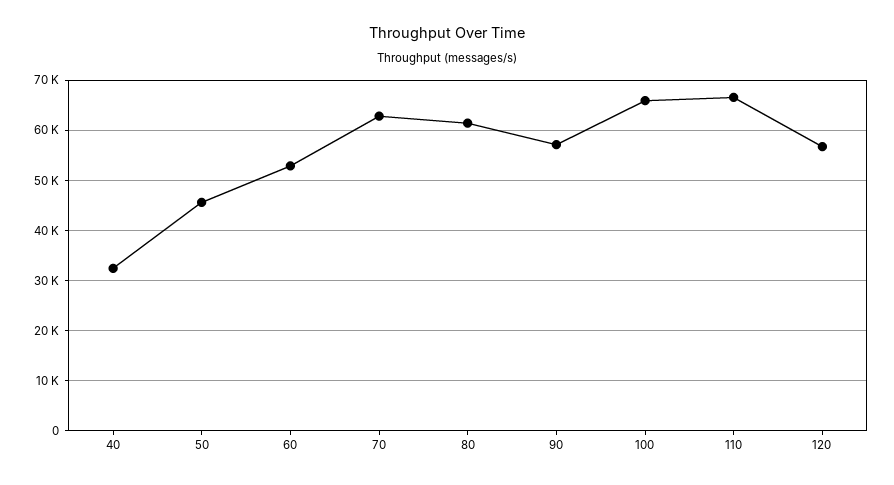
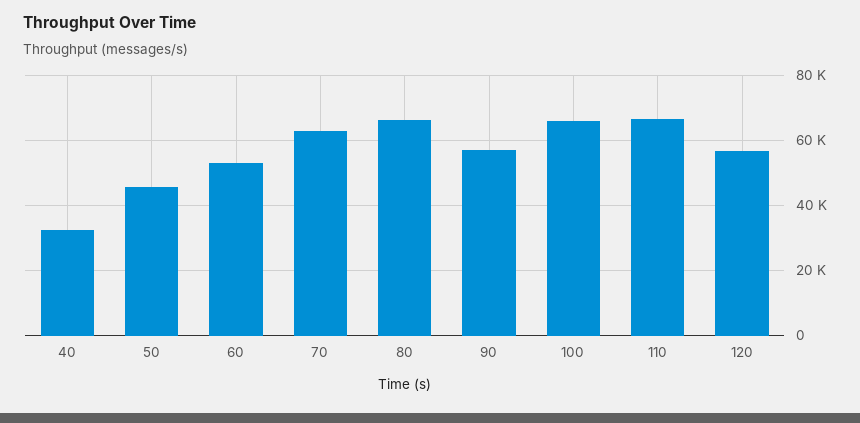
80: 62000 -> 66000

